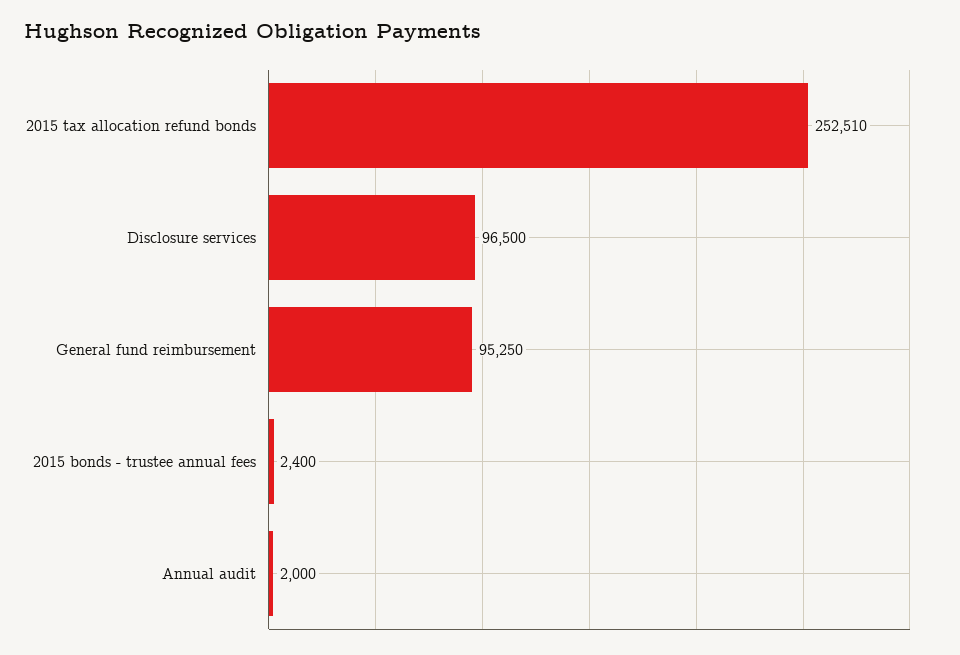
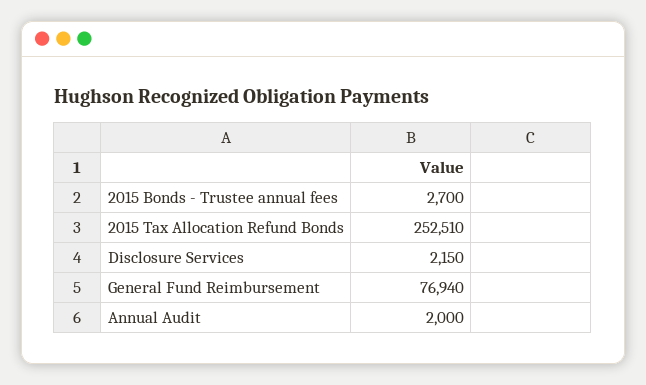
Disclosure services: 96500 -> 2150
General fund reimbursement: 95250 -> 76940
2015 bonds - trustee annual fees: 2400 -> 2700

